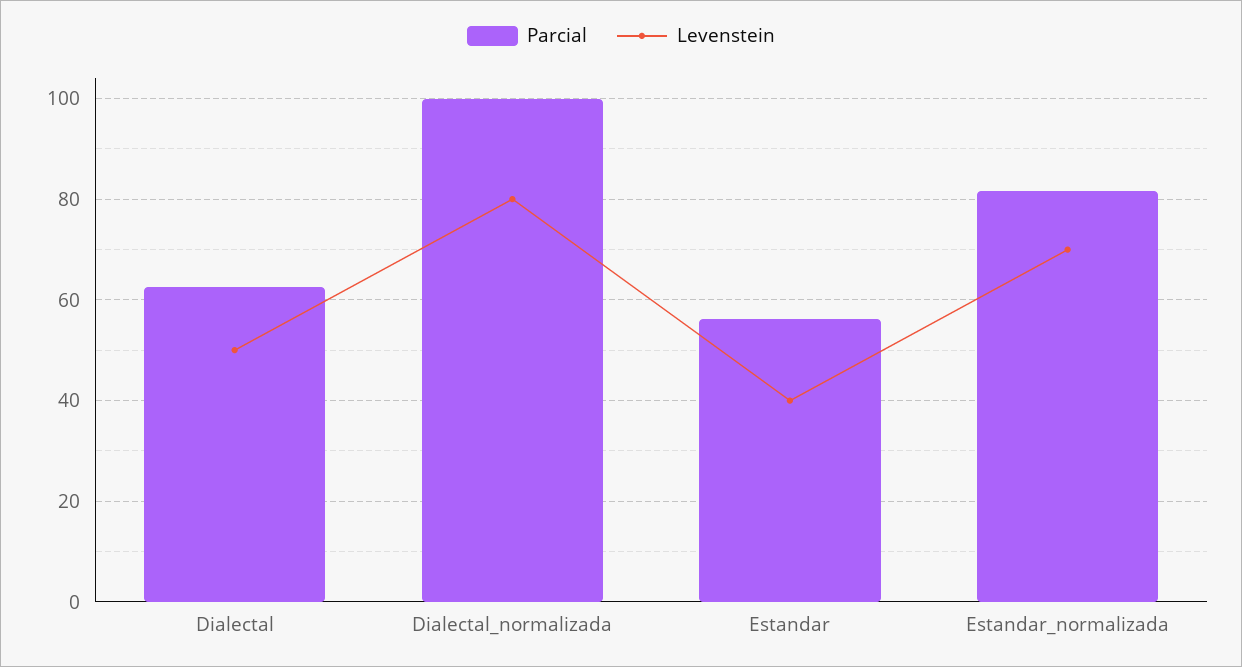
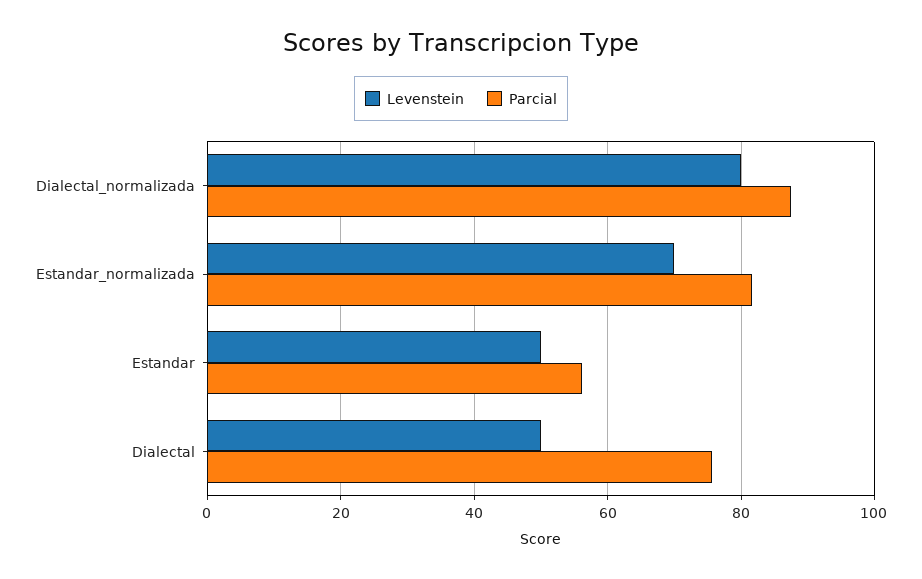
Parcial, Dialectal: 62 -> 76
Parcial, Dialectal_normalizada: 100 -> 88
Levenstein, Estandar: 40 -> 50

